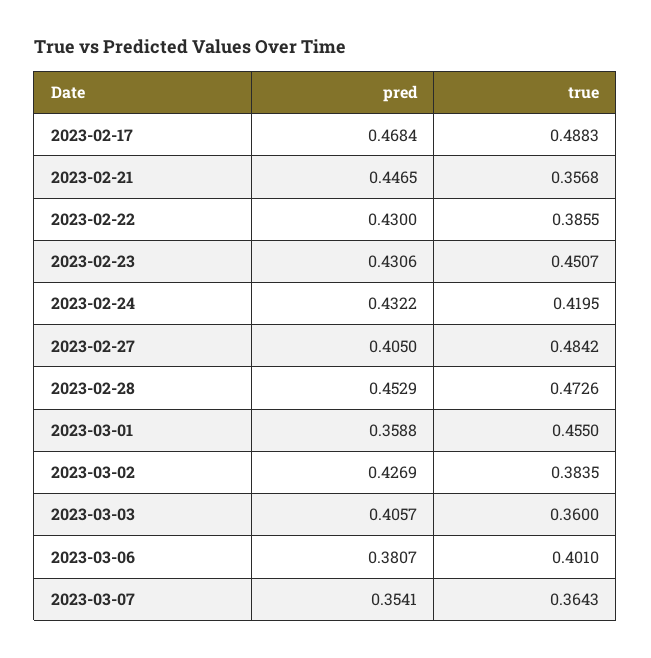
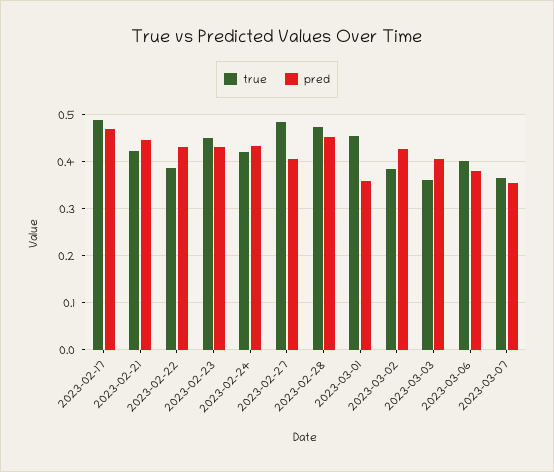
true, 2023-02-21: 0.3568 -> 0.42

